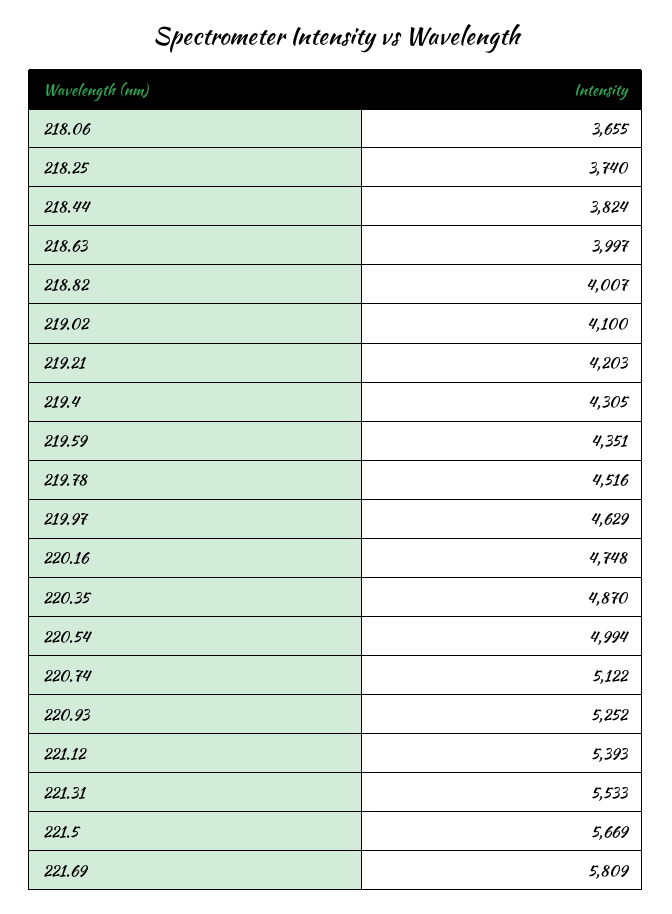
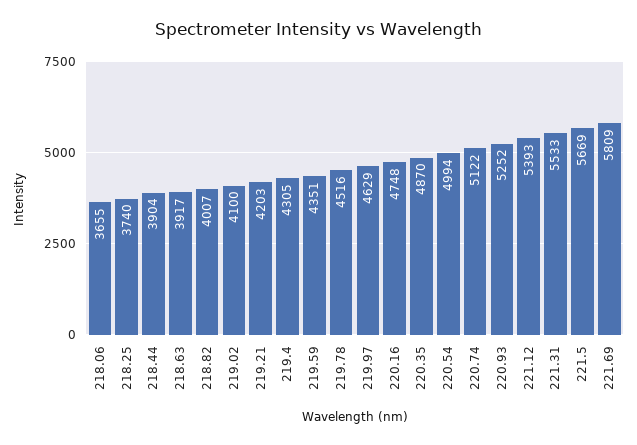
218.44: 3824 -> 3904
218.63: 3997 -> 3917

